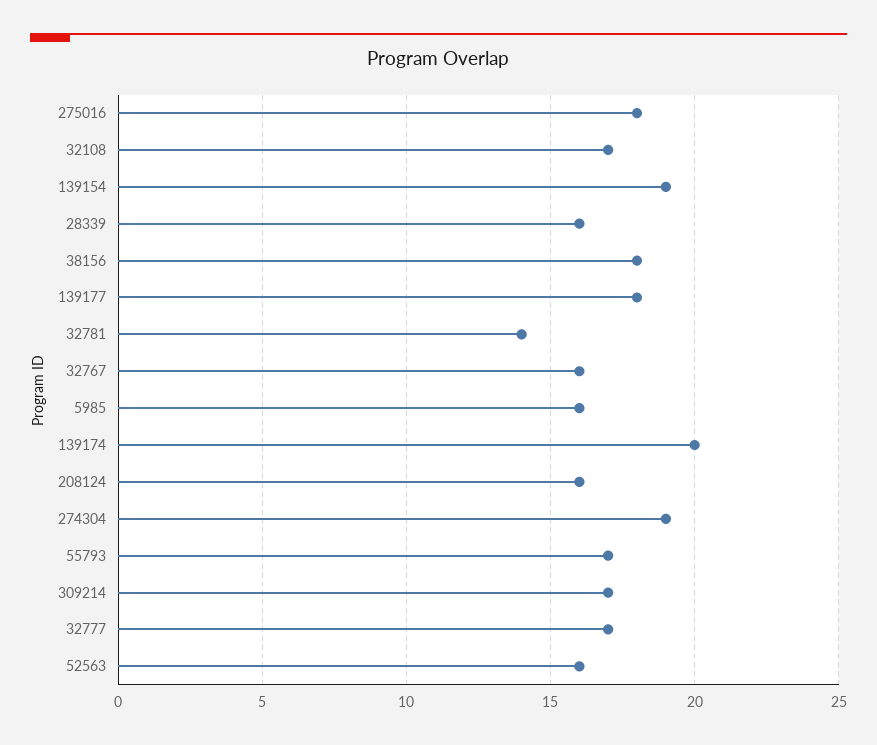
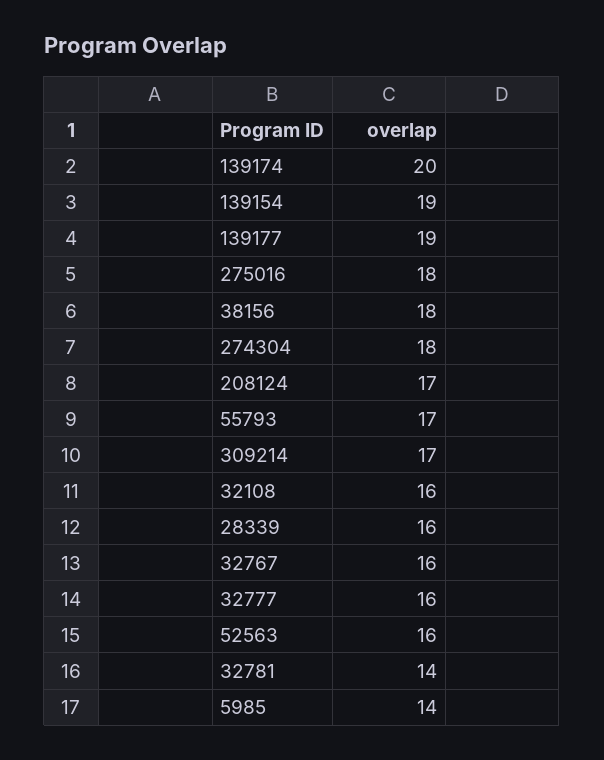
32108: 17 -> 16
139177: 18 -> 19
5985: 16 -> 14
208124: 16 -> 17
274304: 19 -> 18
32777: 17 -> 16

